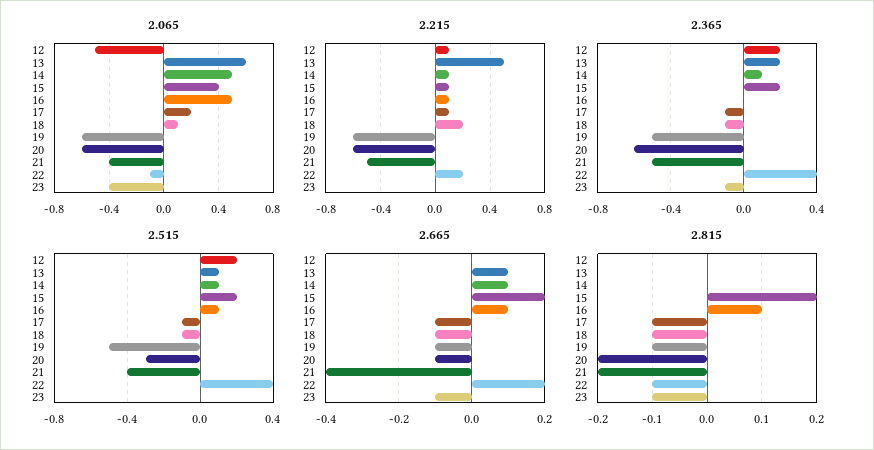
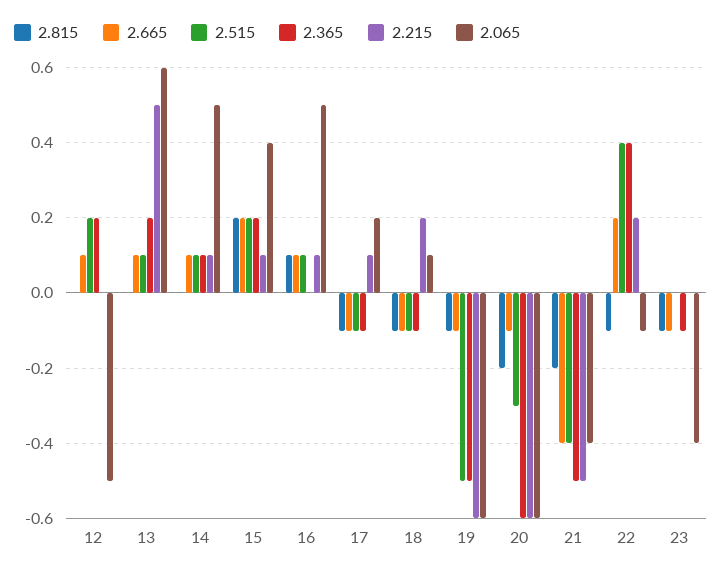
2.215, 12: 0.1 -> 0
2.665, 12: 0 -> 0.1

